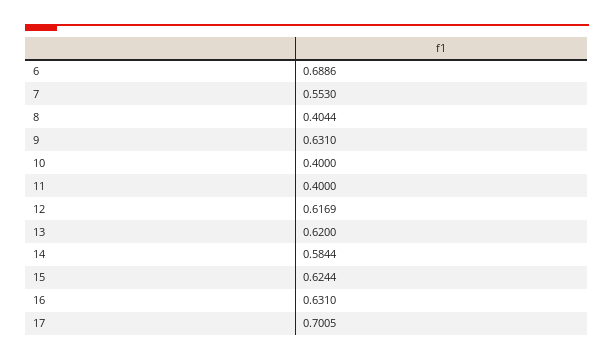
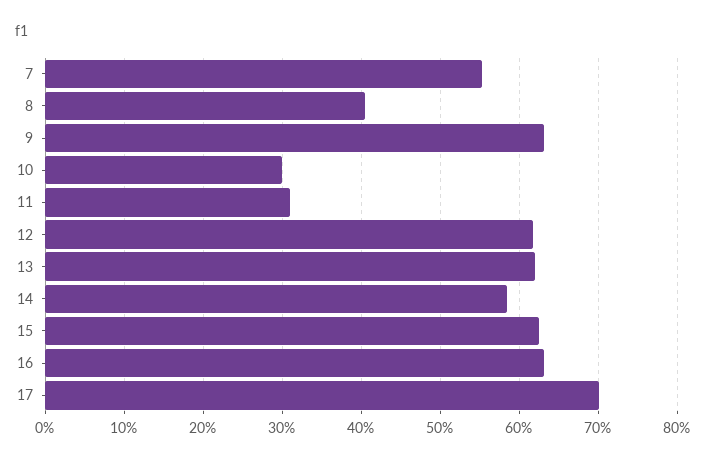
6: 0.6886 -> none
10: 0.4 -> 0.3
11: 0.4 -> 0.31

